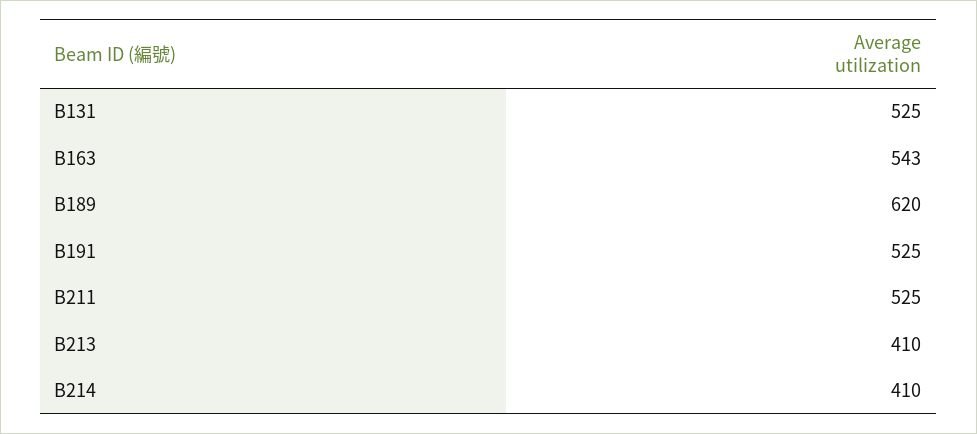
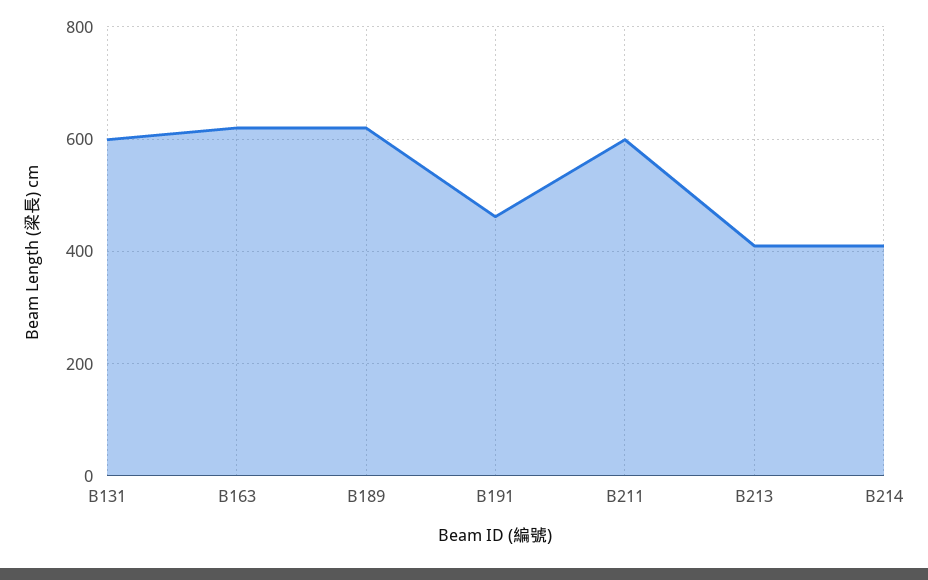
B131: 525 -> 600
B163: 543 -> 620
B191: 525 -> 460
B211: 525 -> 600

